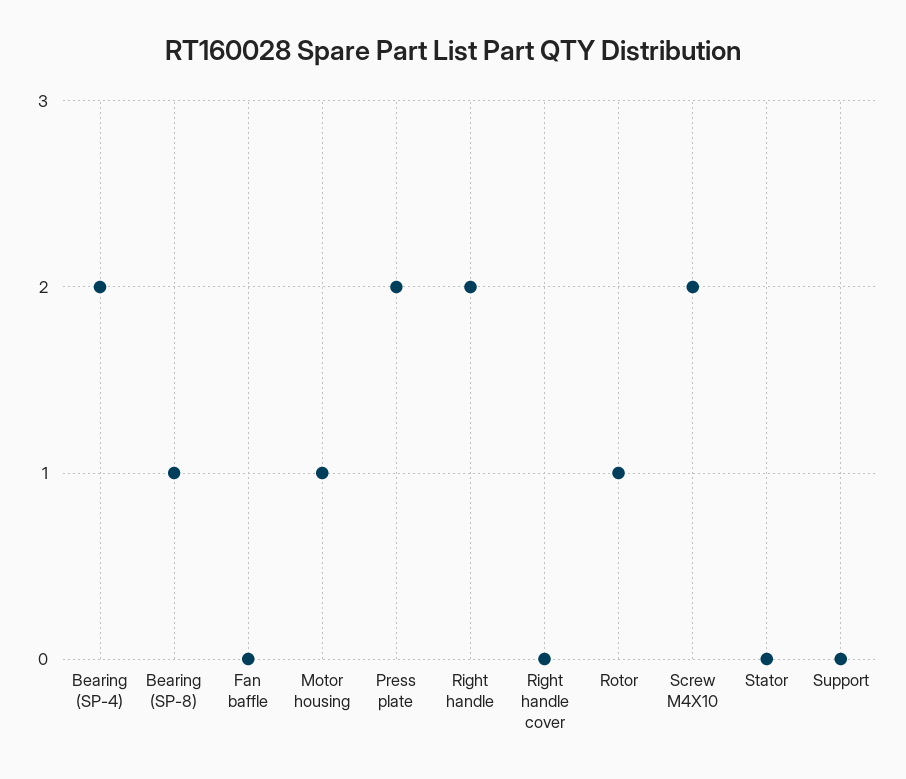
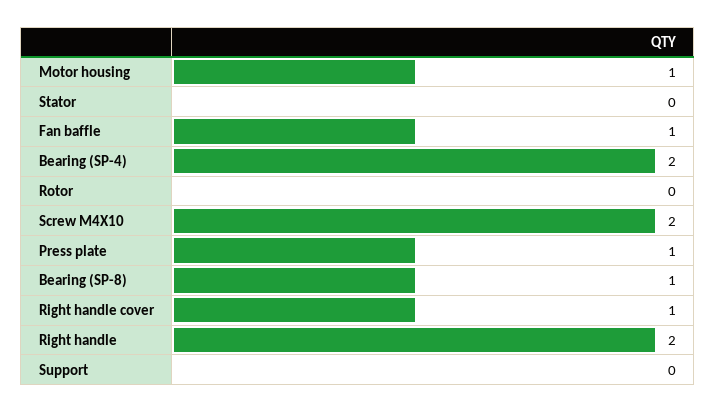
Fan baffle: 0 -> 1
Press plate: 2 -> 1
Right handle cover: 0 -> 1
Rotor: 1 -> 0

